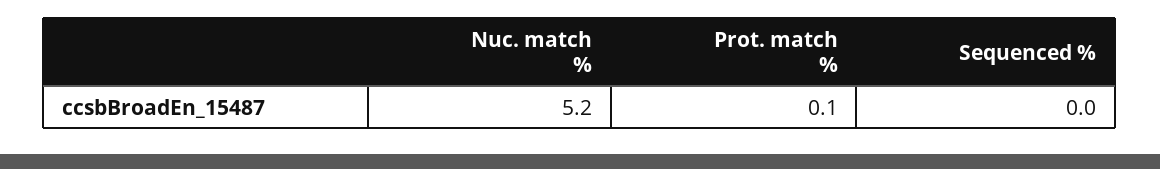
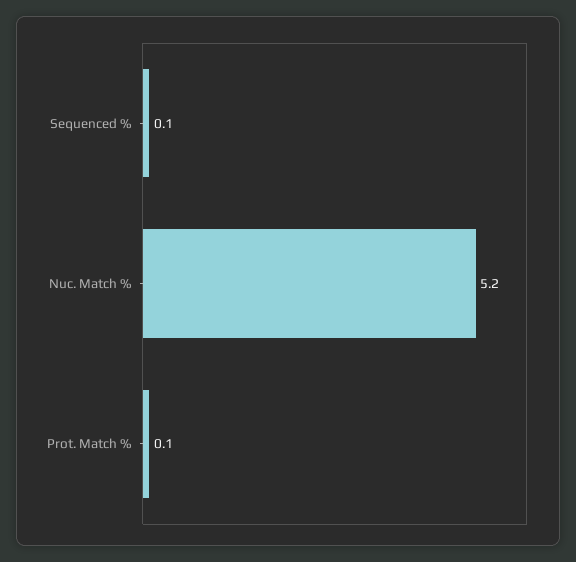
Sequenced %: 0 -> 0.1

